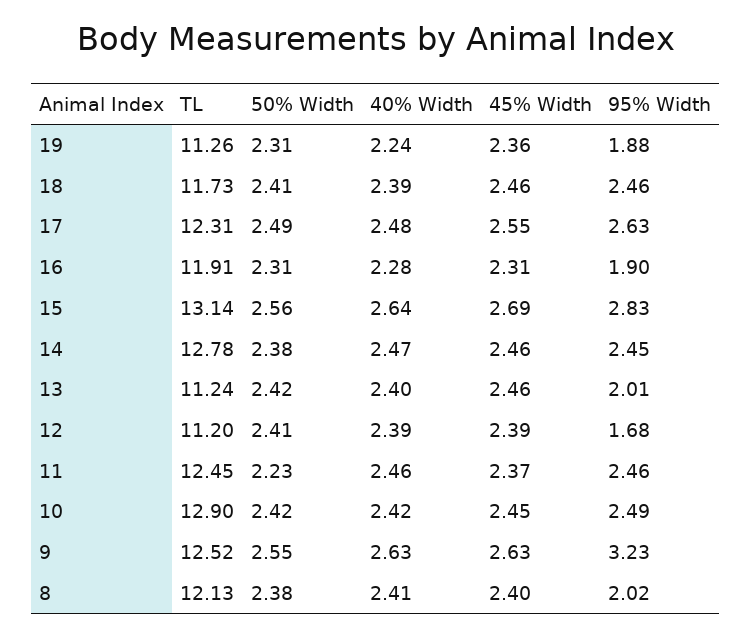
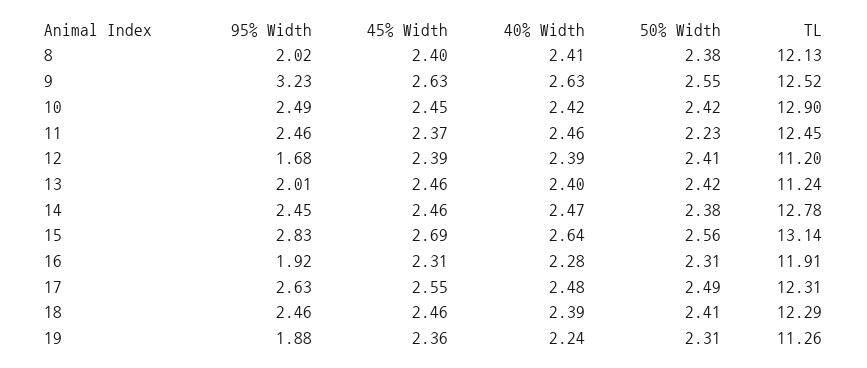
TL, 18: 11.73 -> 12.29
95% Width, 16: 1.9 -> 1.92

